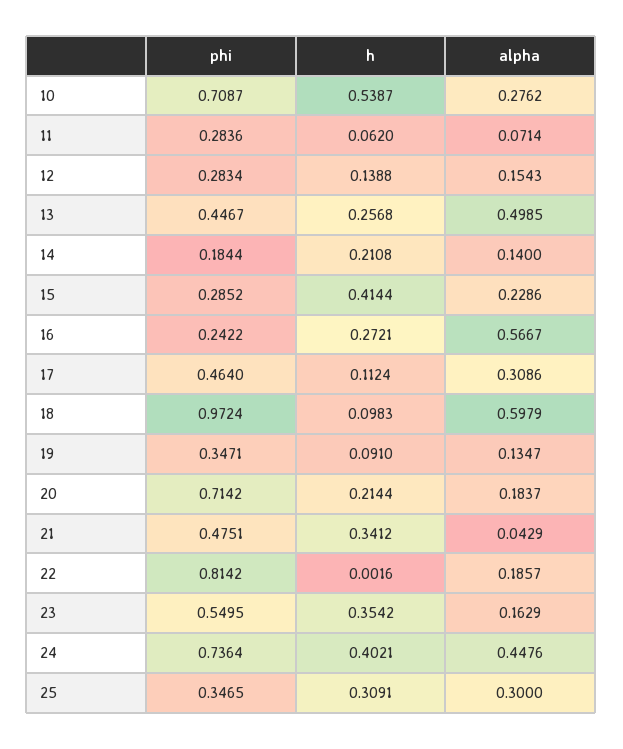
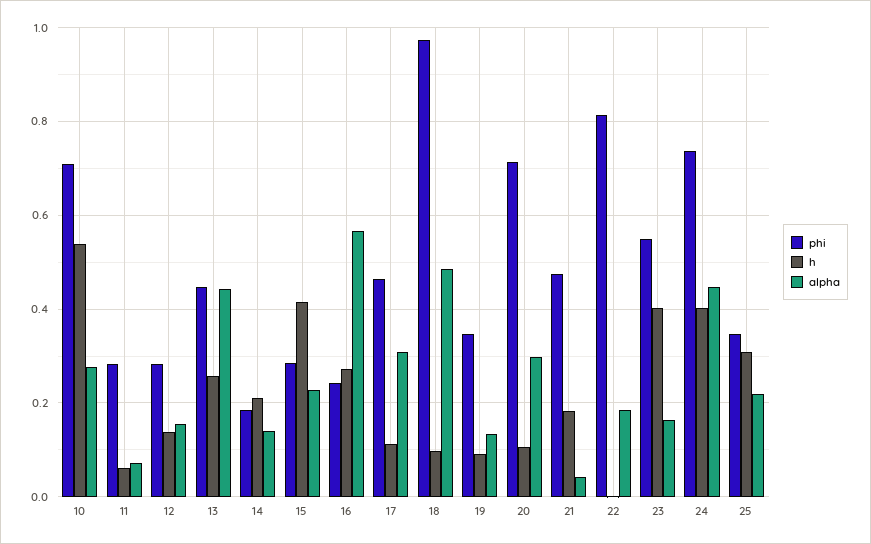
alpha, 13: 0.4985 -> 0.44
alpha, 18: 0.5979 -> 0.48
h, 20: 0.2144 -> 0.1
alpha, 20: 0.1837 -> 0.3
h, 21: 0.3412 -> 0.18
h, 23: 0.3542 -> 0.4
alpha, 25: 0.3 -> 0.22

